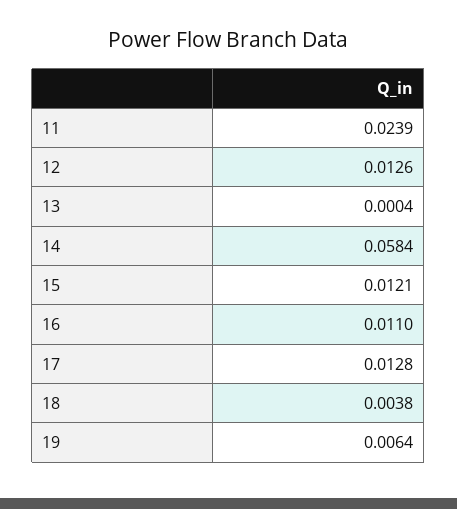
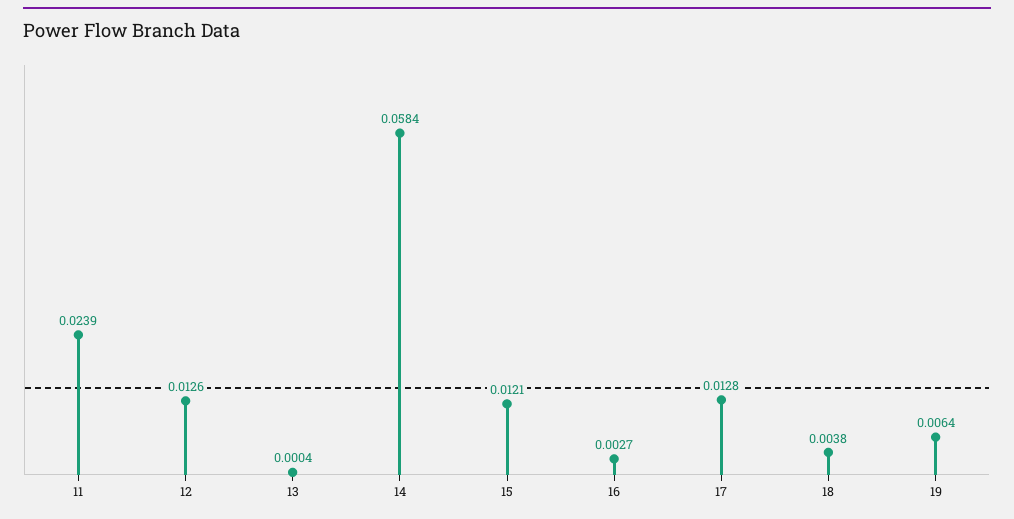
16: 0.011 -> 0.0027

